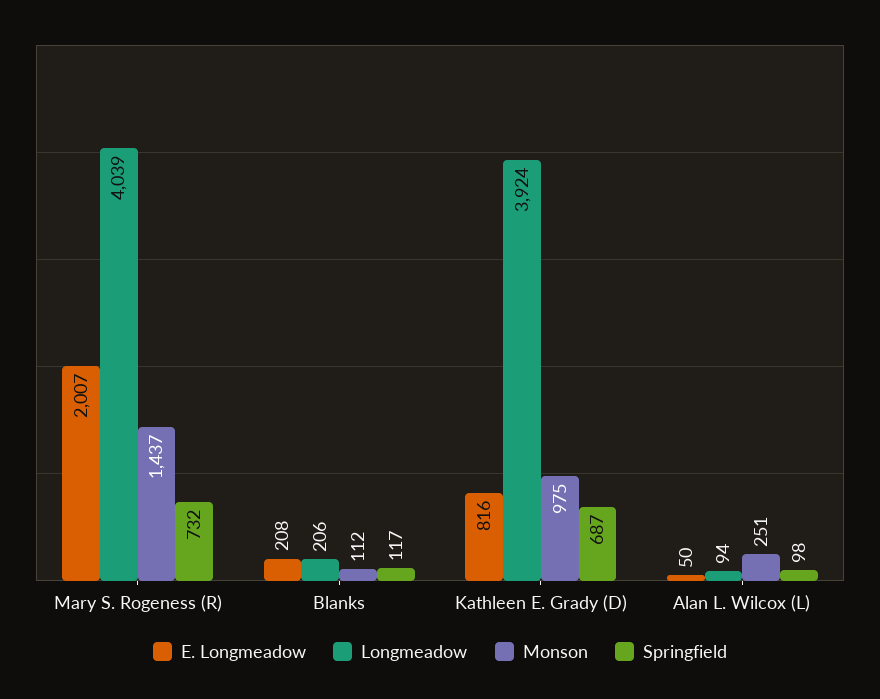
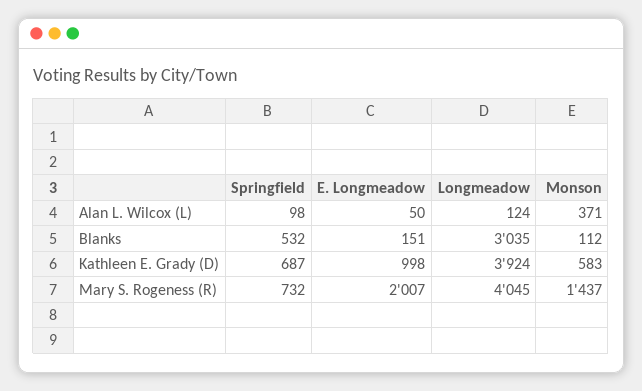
Longmeadow, Mary S. Rogeness (R): 4039 -> 4045
E. Longmeadow, Blanks: 208 -> 151
Longmeadow, Blanks: 206 -> 3035
Springfield, Blanks: 117 -> 532
E. Longmeadow, Kathleen E. Grady (D): 816 -> 998
Monson, Kathleen E. Grady (D): 975 -> 583
Longmeadow, Alan L. Wilcox (L): 94 -> 124
Monson, Alan L. Wilcox (L): 251 -> 371

